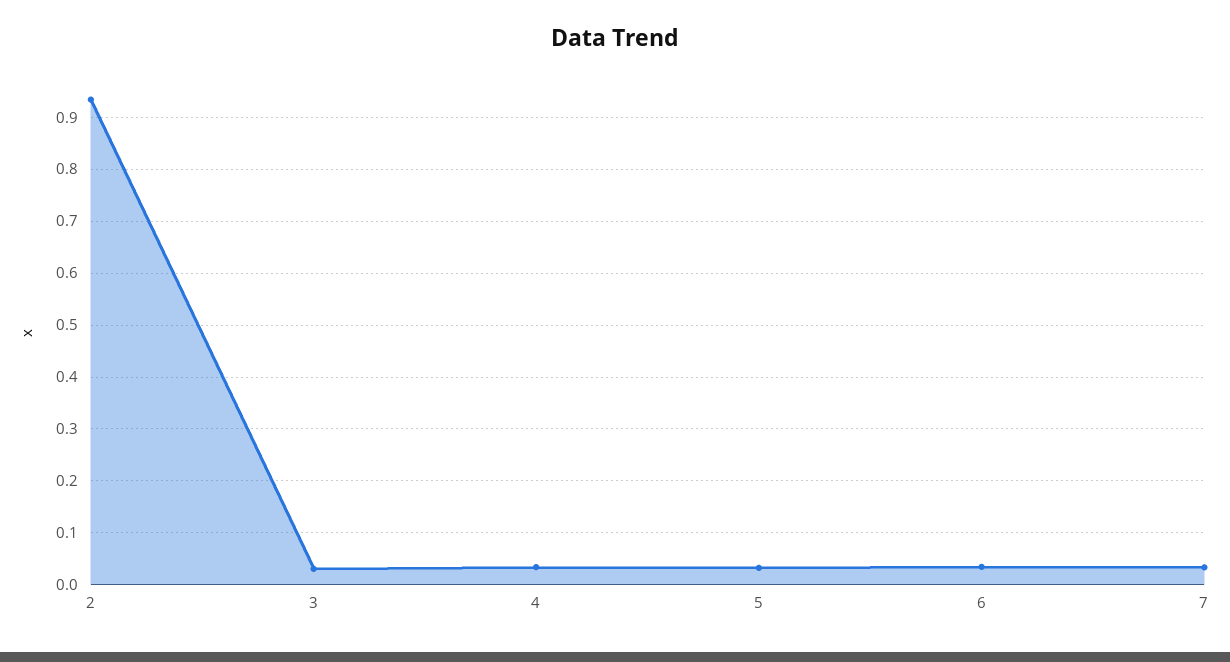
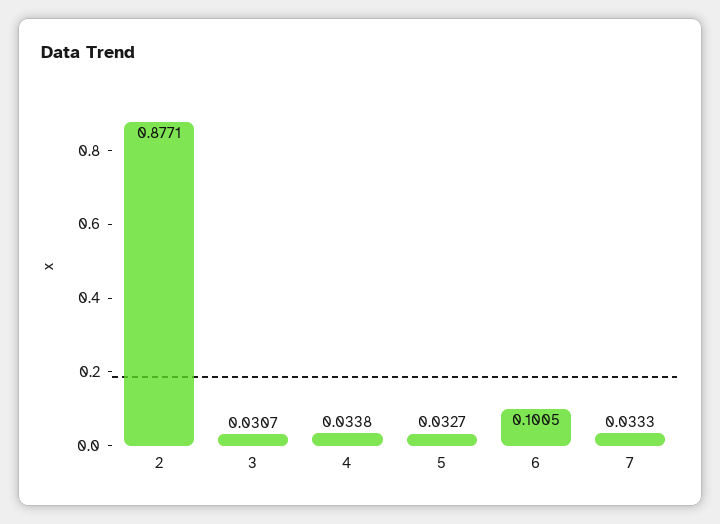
2: 0.94 -> 0.8771
6: 0.04 -> 0.1005

